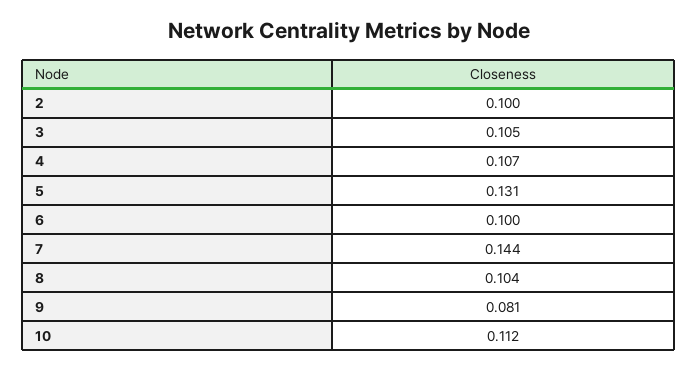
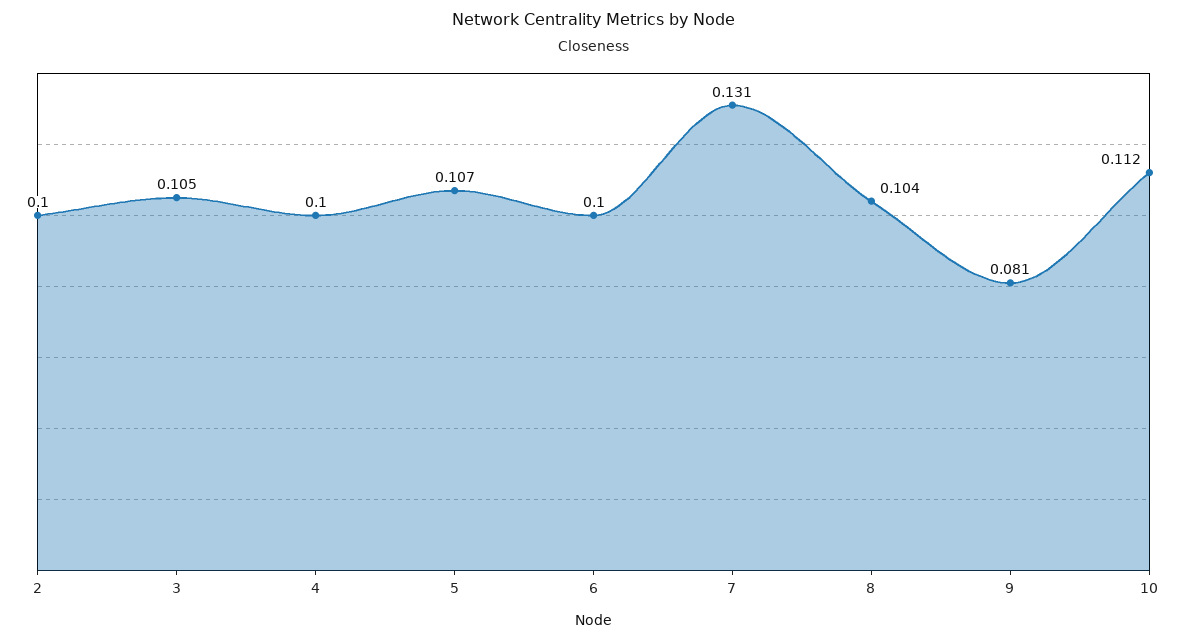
4: 0.107 -> 0.1
5: 0.131 -> 0.107
7: 0.144 -> 0.131

